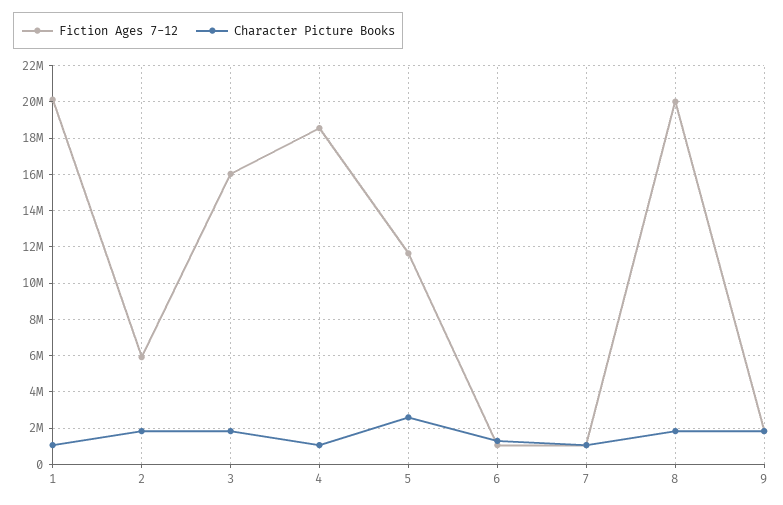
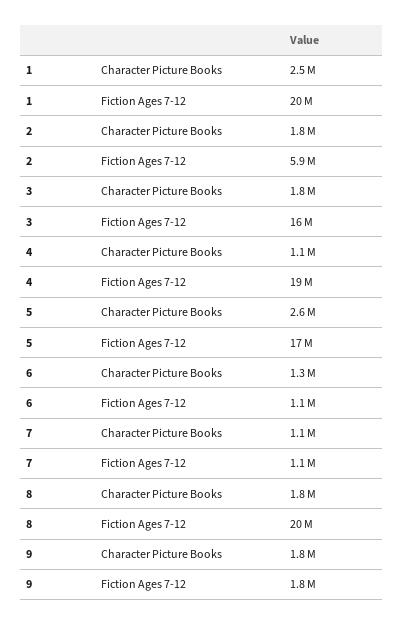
Character Picture Books, 1: 1000000 -> 2500000
Fiction Ages 7-12, 5: 11500000 -> 17000000

